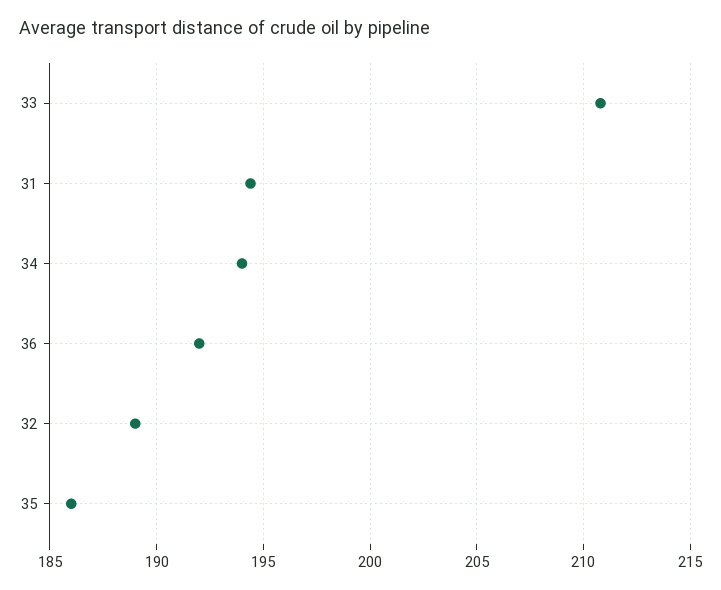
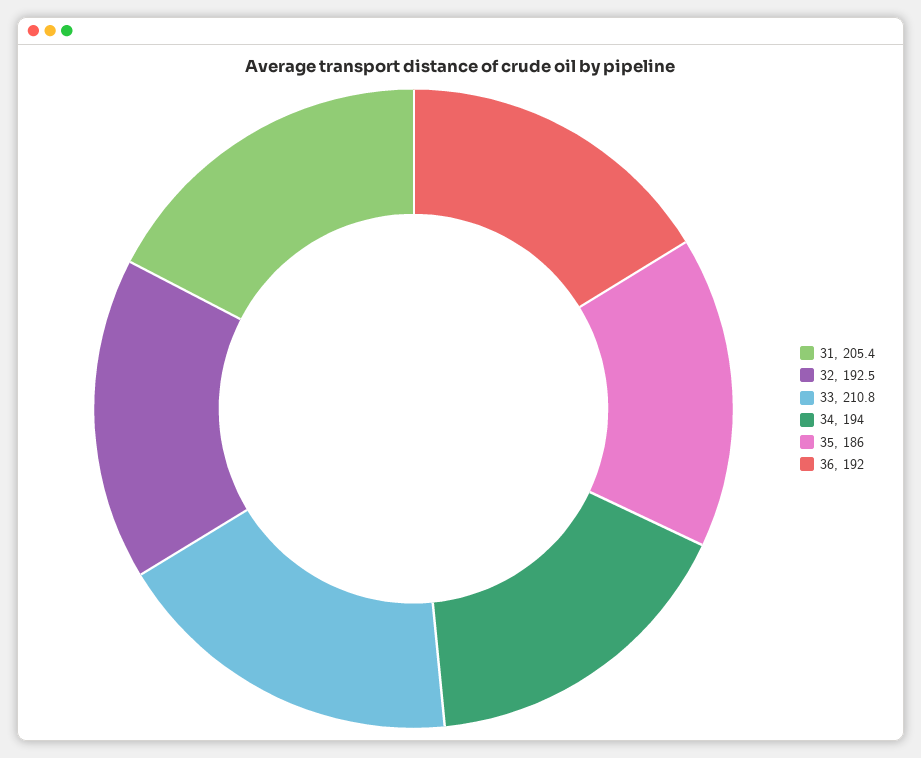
31: 194.5 -> 205.4
32: 189 -> 192.5

